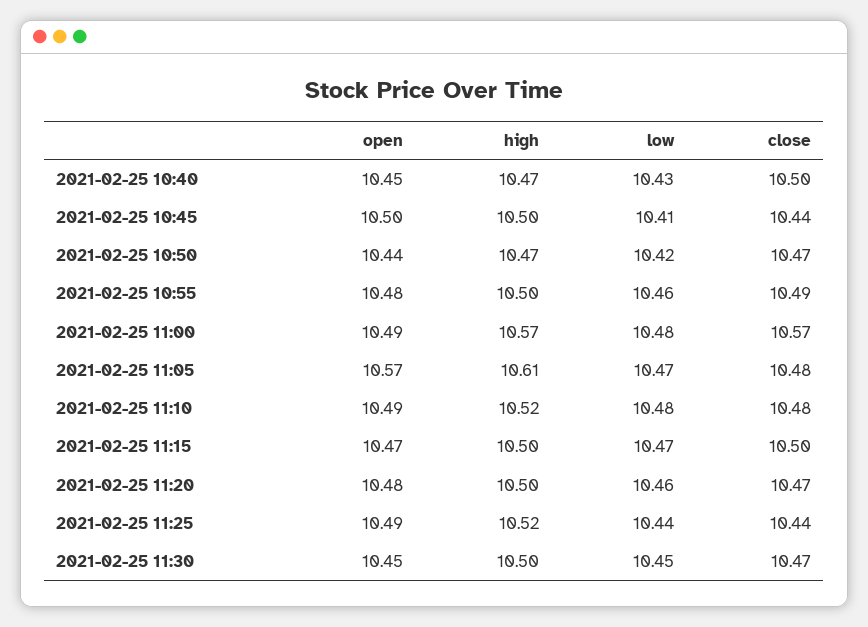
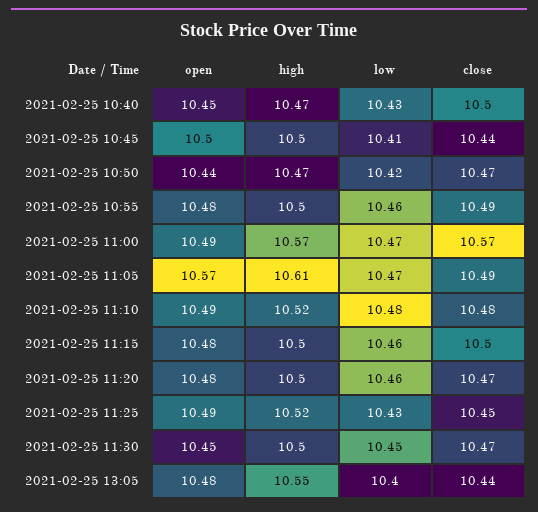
low, 2021-02-25 11:00: 10.48 -> 10.47
close, 2021-02-25 11:05: 10.48 -> 10.49
open, 2021-02-25 11:15: 10.47 -> 10.48
low, 2021-02-25 11:15: 10.47 -> 10.46
low, 2021-02-25 11:25: 10.44 -> 10.43
close, 2021-02-25 11:25: 10.44 -> 10.45
open, 2021-02-25 13:05: none -> 10.48
high, 2021-02-25 13:05: none -> 10.55
low, 2021-02-25 13:05: none -> 10.4
close, 2021-02-25 13:05: none -> 10.44

